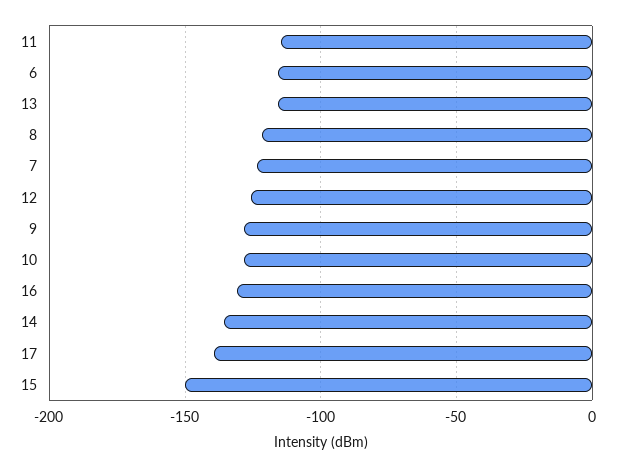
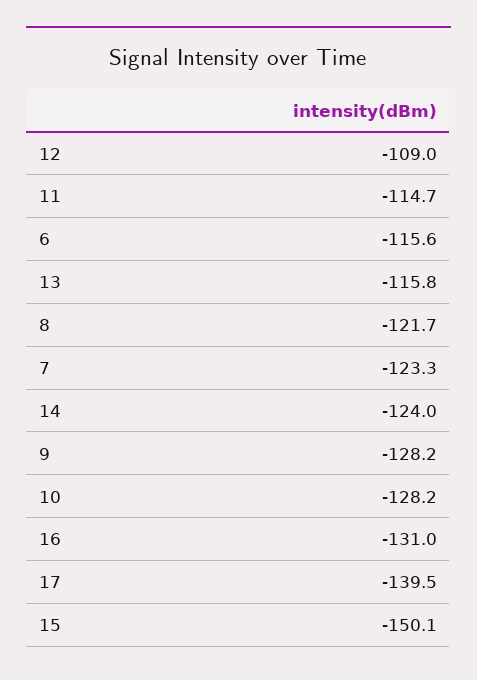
12: -125 -> -109
14: -135 -> -124

